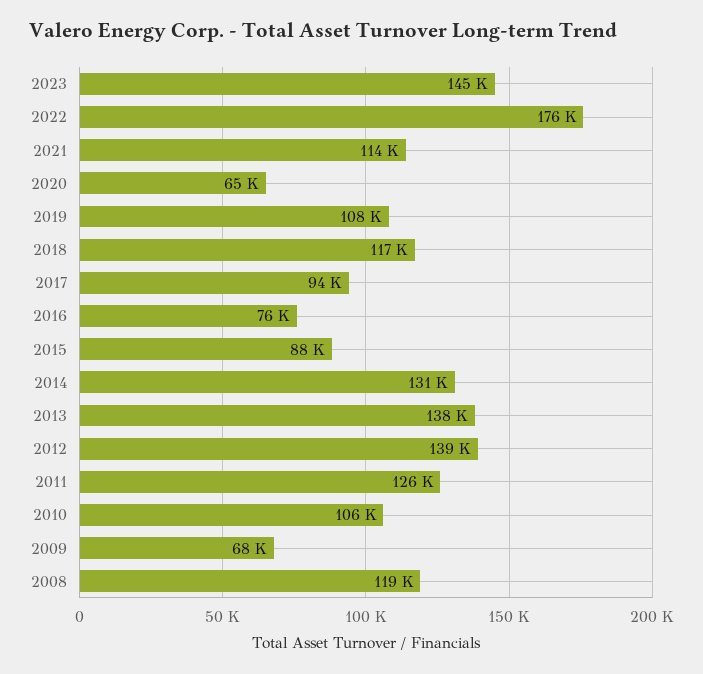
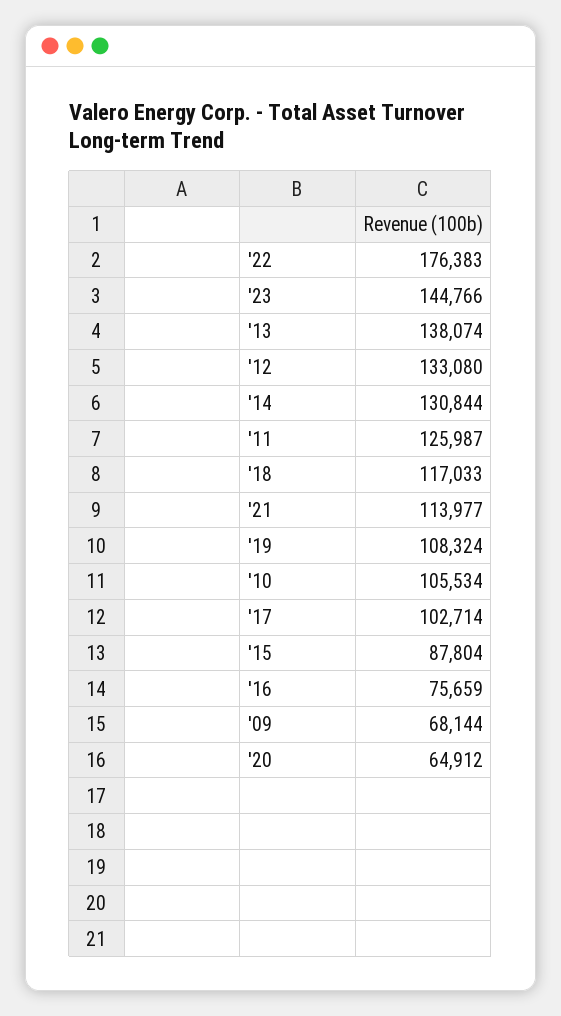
2017: 94000 -> 102714
2012: 139000 -> 133080
2008: 119000 -> none

